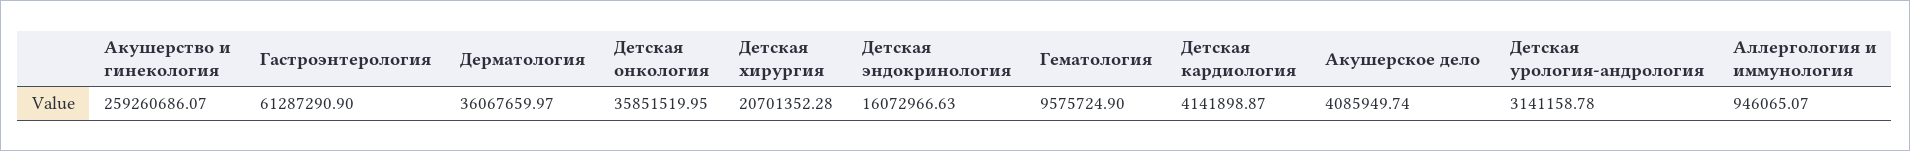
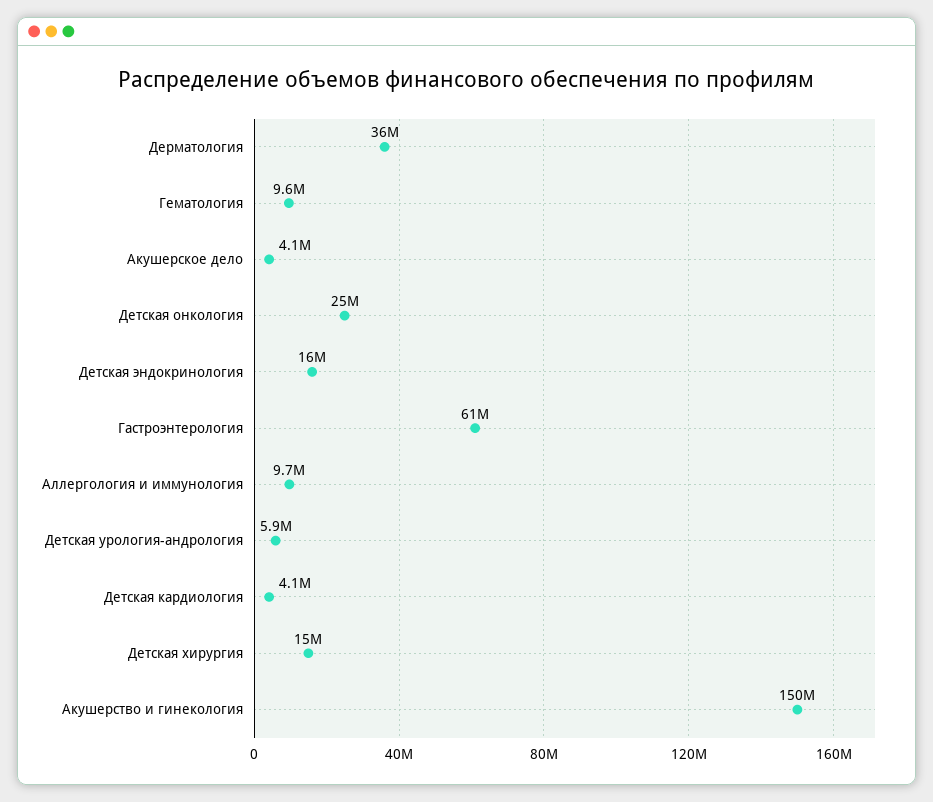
Акушерство и гинекология: 259260686.07 -> 150000000
Детская онкология: 35851519.95 -> 25000000
Детская хирургия: 20701352.28 -> 15000000
Детская урология-андрология: 3141158.78 -> 5900000
Аллергология и иммунология: 946065.07 -> 9700000

